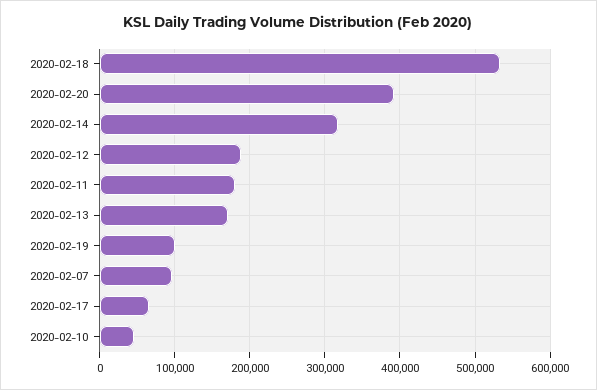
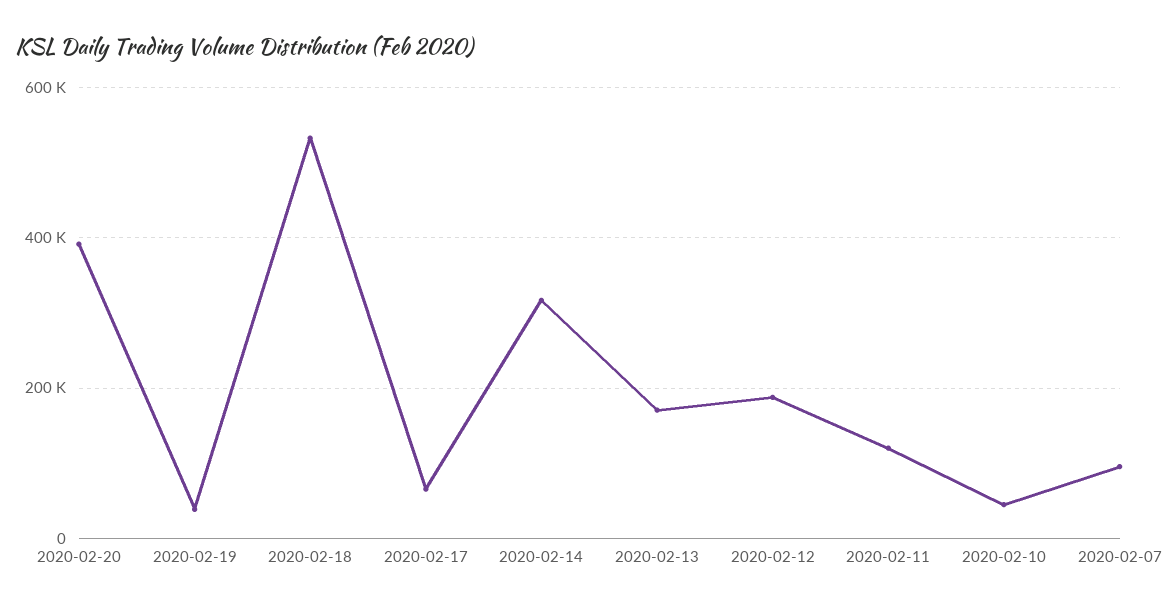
2020-02-11: 180000 -> 120000
2020-02-19: 100000 -> 40000

